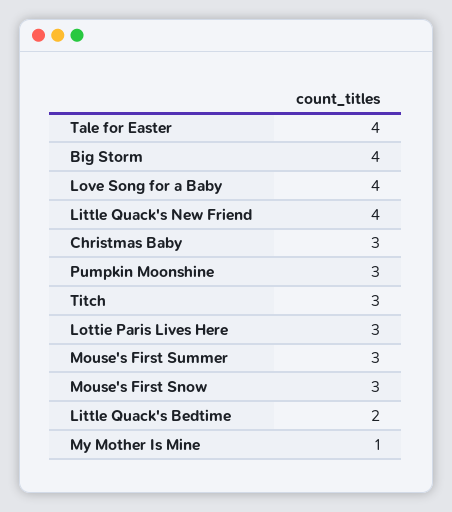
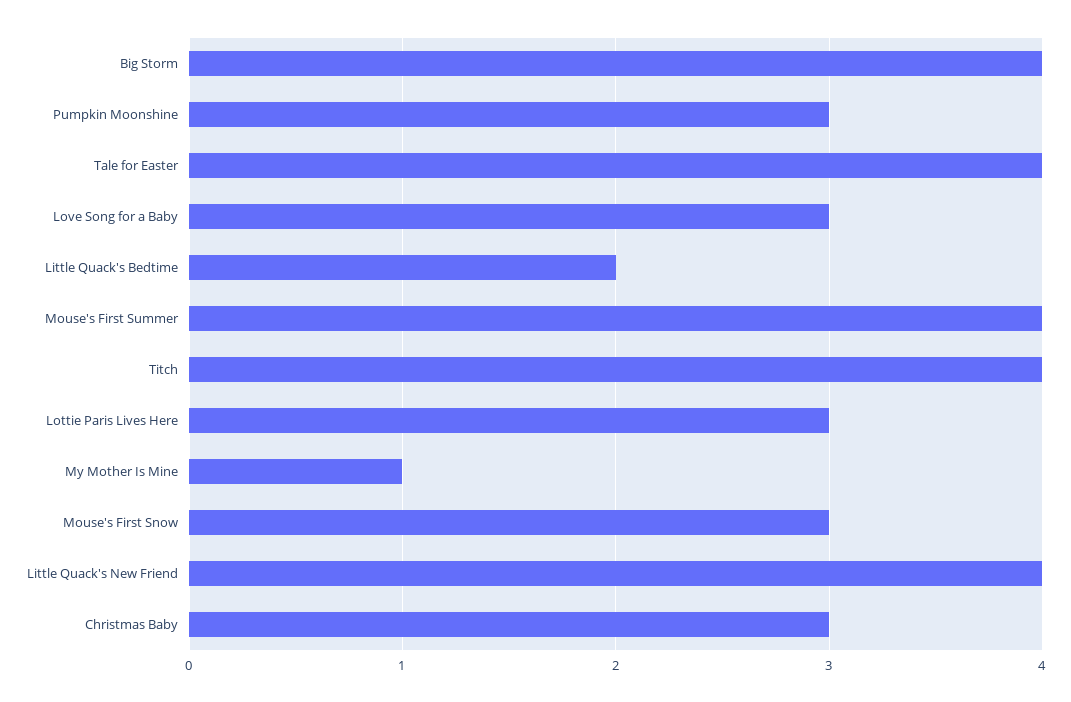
Love Song for a Baby: 4 -> 3
Titch: 3 -> 4
Mouse's First Summer: 3 -> 4

